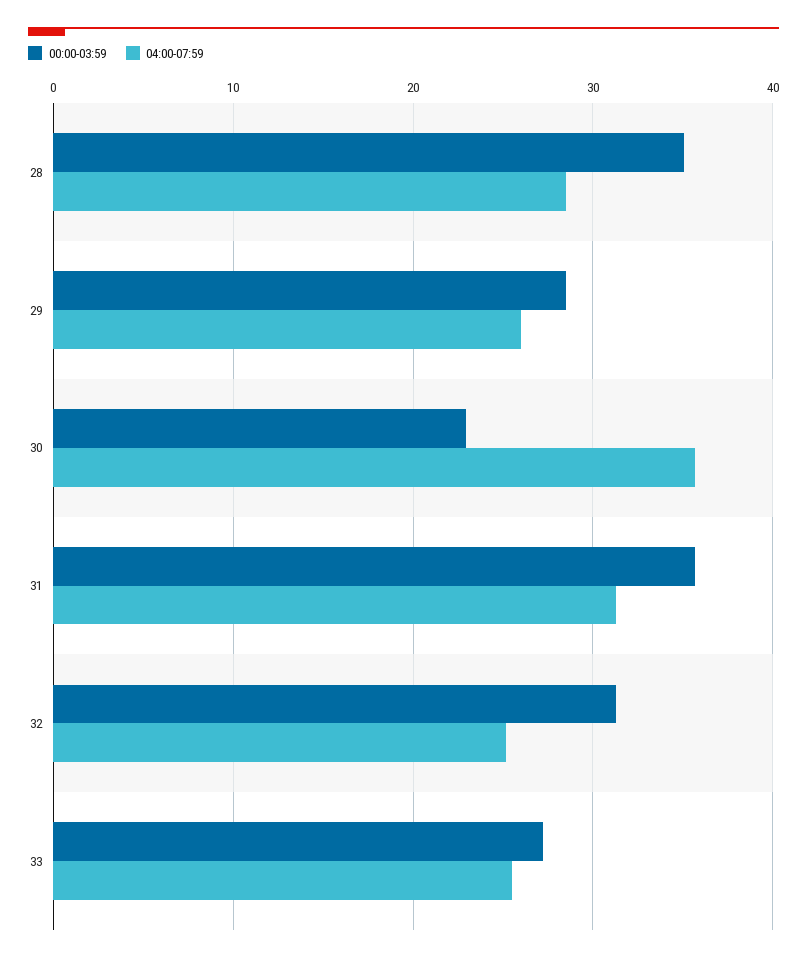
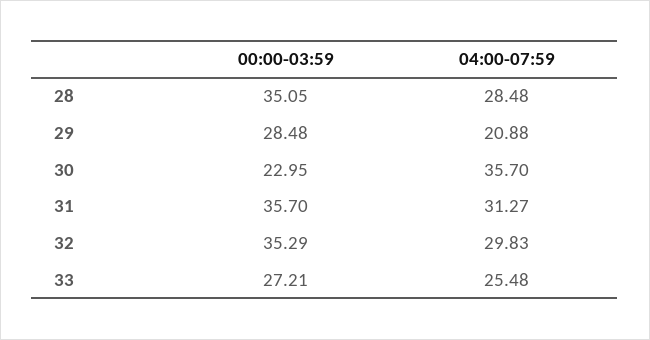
04:00-07:59, 29: 26 -> 20.88
00:00-03:59, 32: 31 -> 35.29
04:00-07:59, 32: 25 -> 29.83

